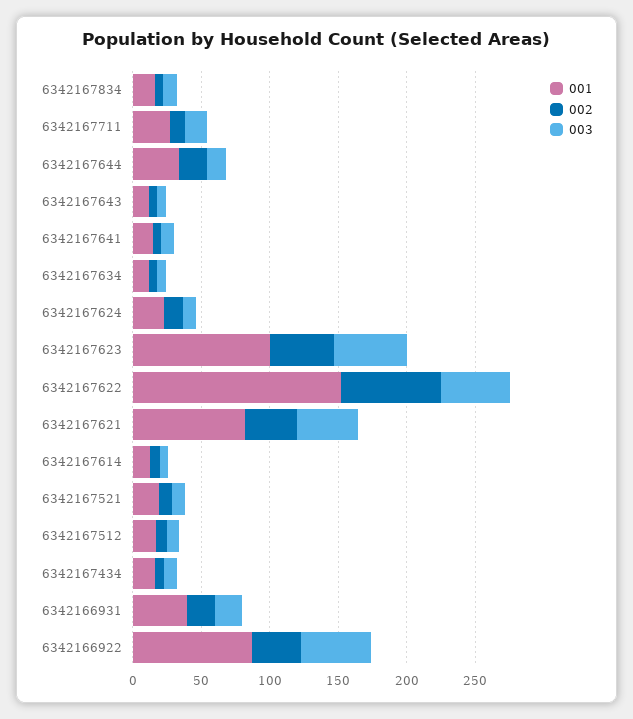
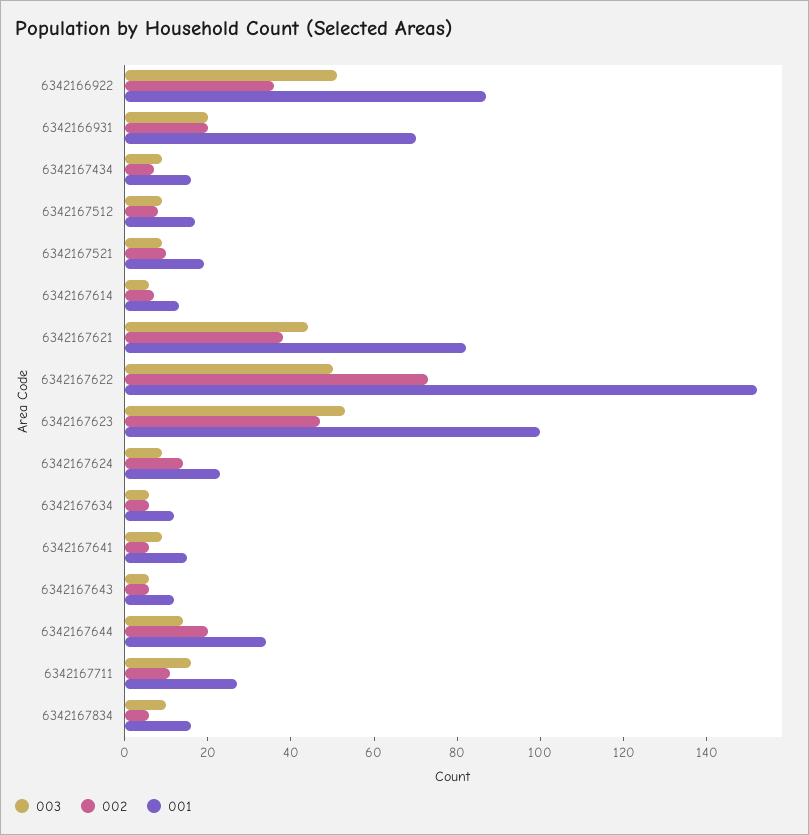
001, 6342166931: 40 -> 70

